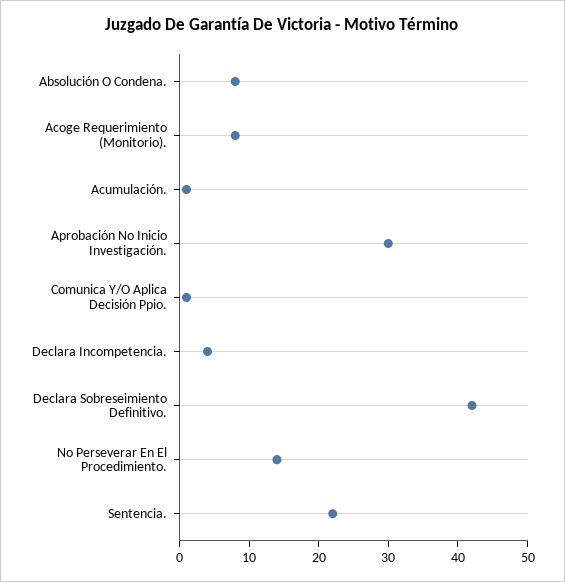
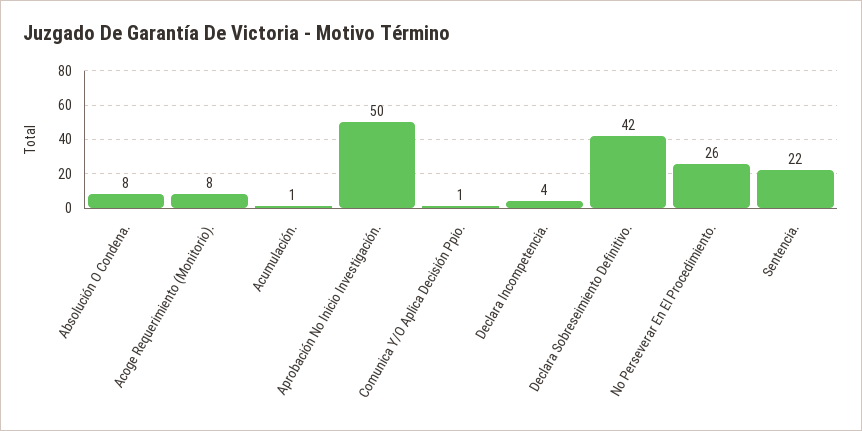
Aprobación No Inicio Investigación.: 30 -> 50
No Perseverar En El Procedimiento.: 15 -> 26

